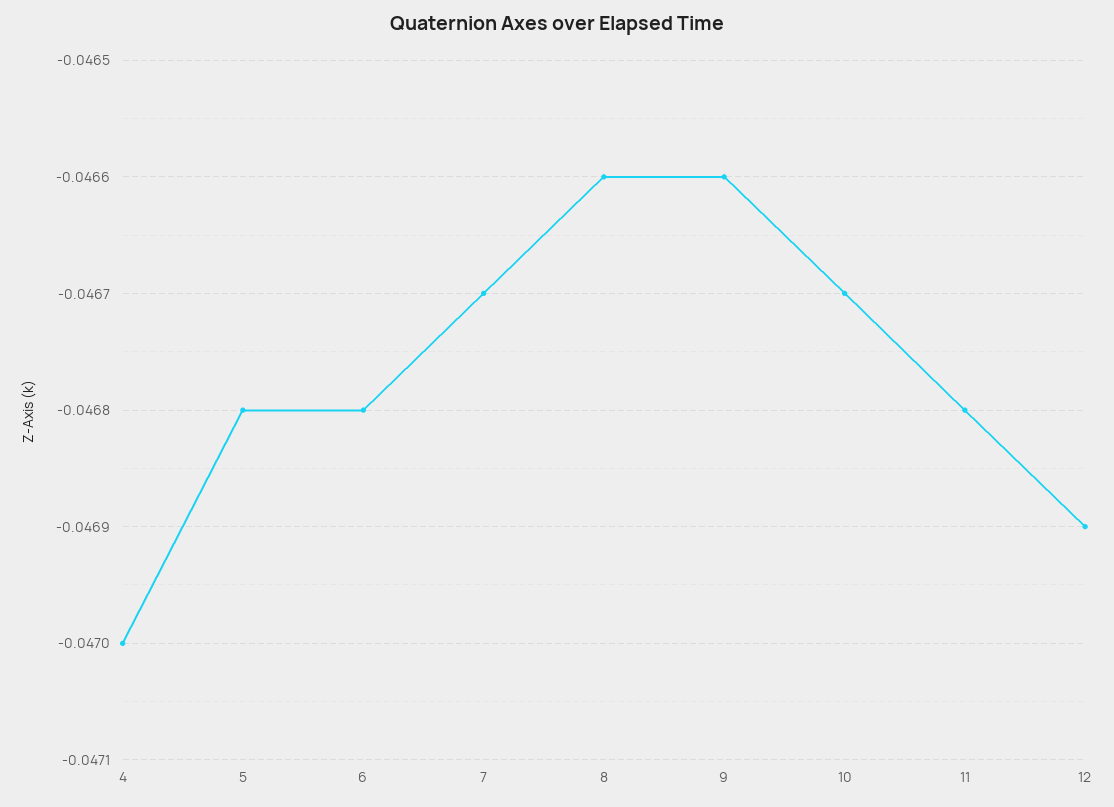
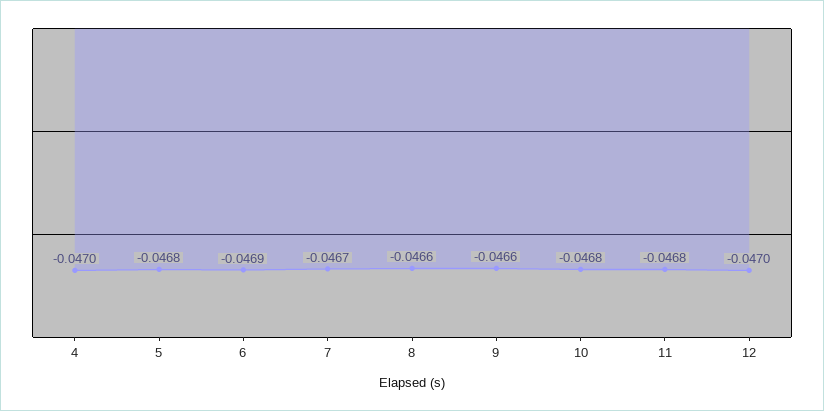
6: -0.0468 -> -0.0469
10: -0.0467 -> -0.0468
12: -0.0469 -> -0.047

